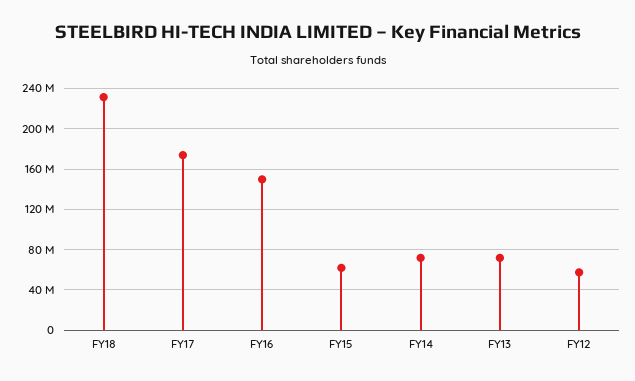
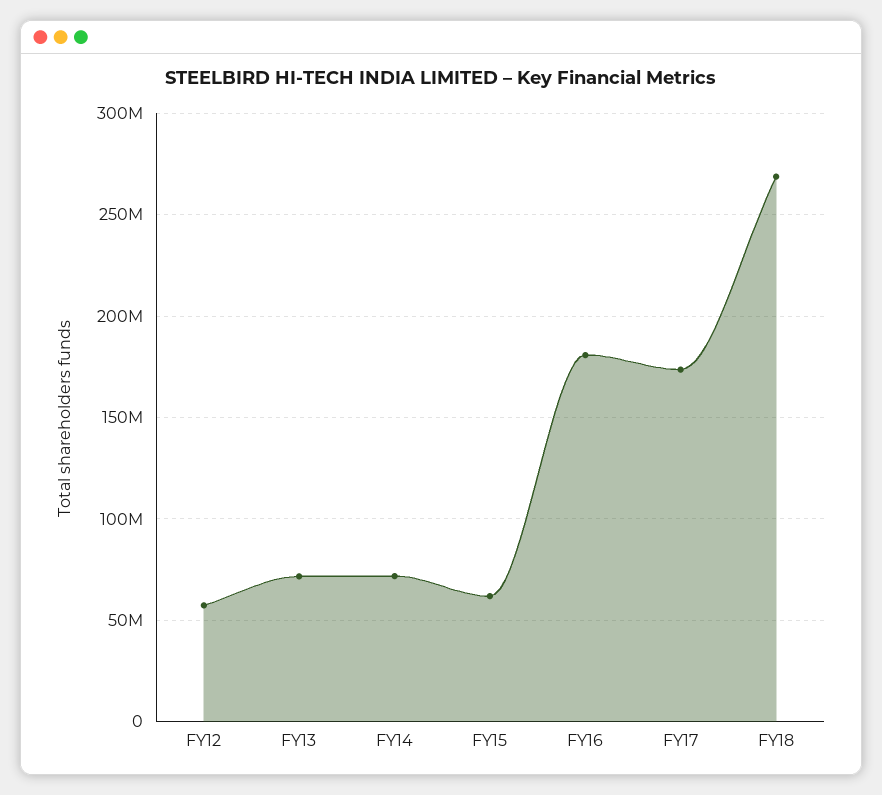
FY18: 230000000 -> 270000000
FY16: 150000000 -> 180000000

